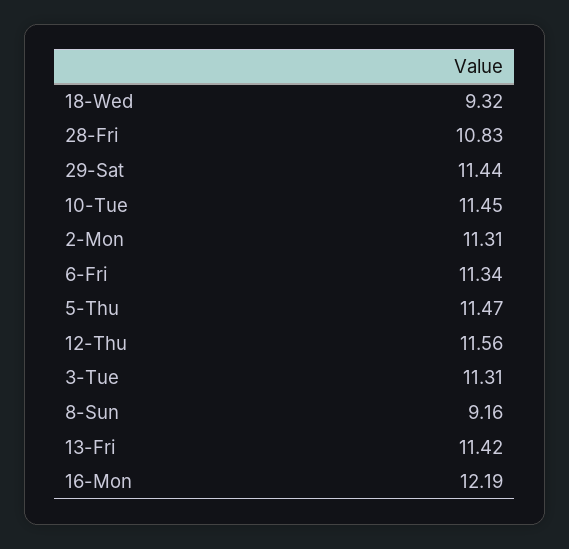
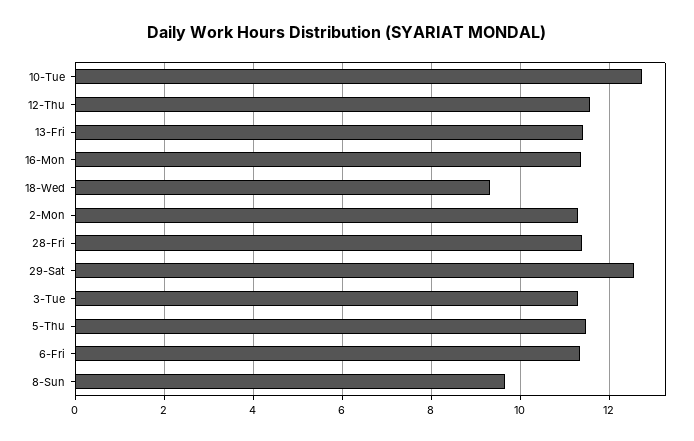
28-Fri: 10.83 -> 11.4
29-Sat: 11.44 -> 12.6
10-Tue: 11.45 -> 12.8
8-Sun: 9.16 -> 9.6
16-Mon: 12.19 -> 11.4

